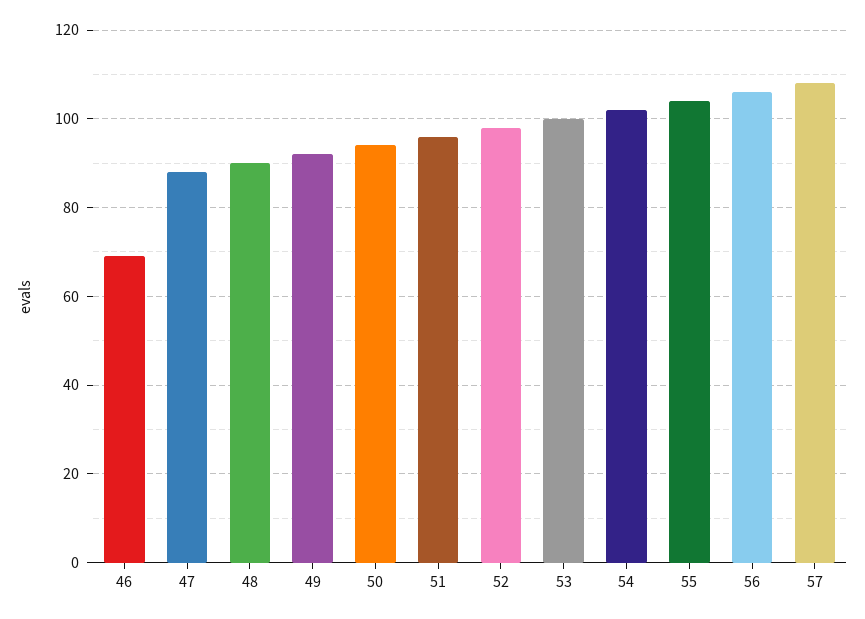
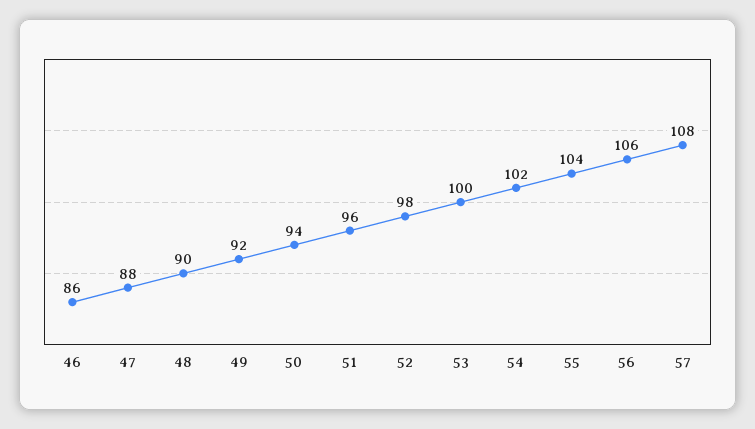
46: 70 -> 86

